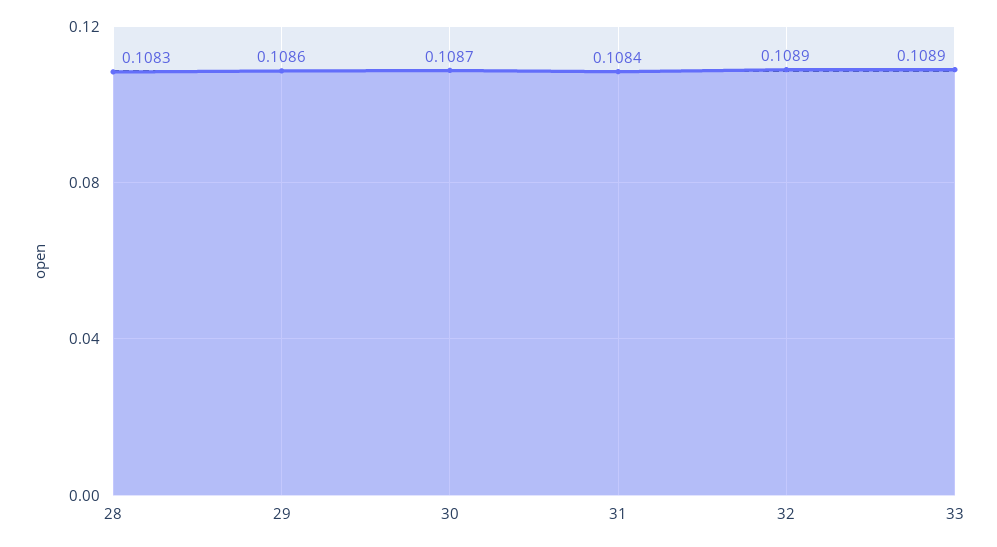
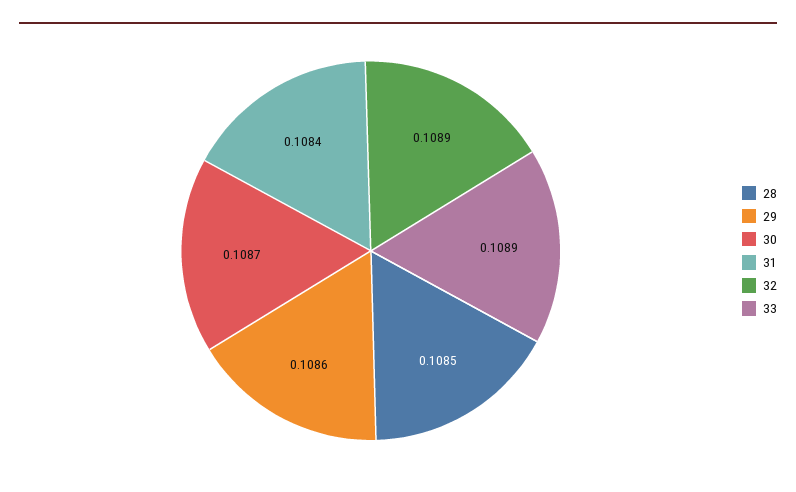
28: 0.1083 -> 0.1085

